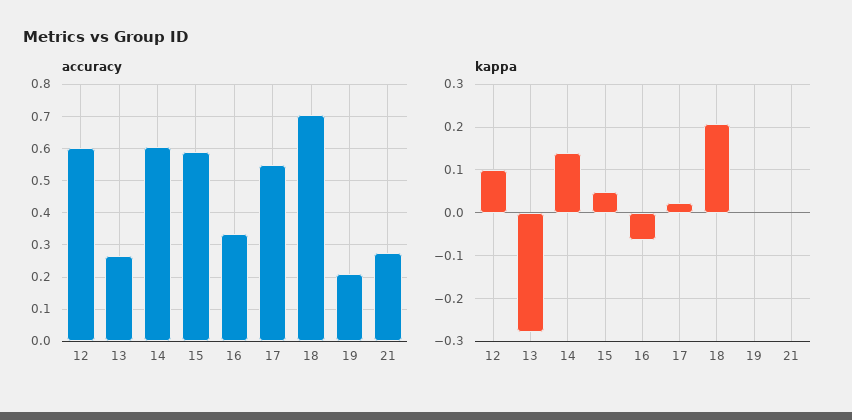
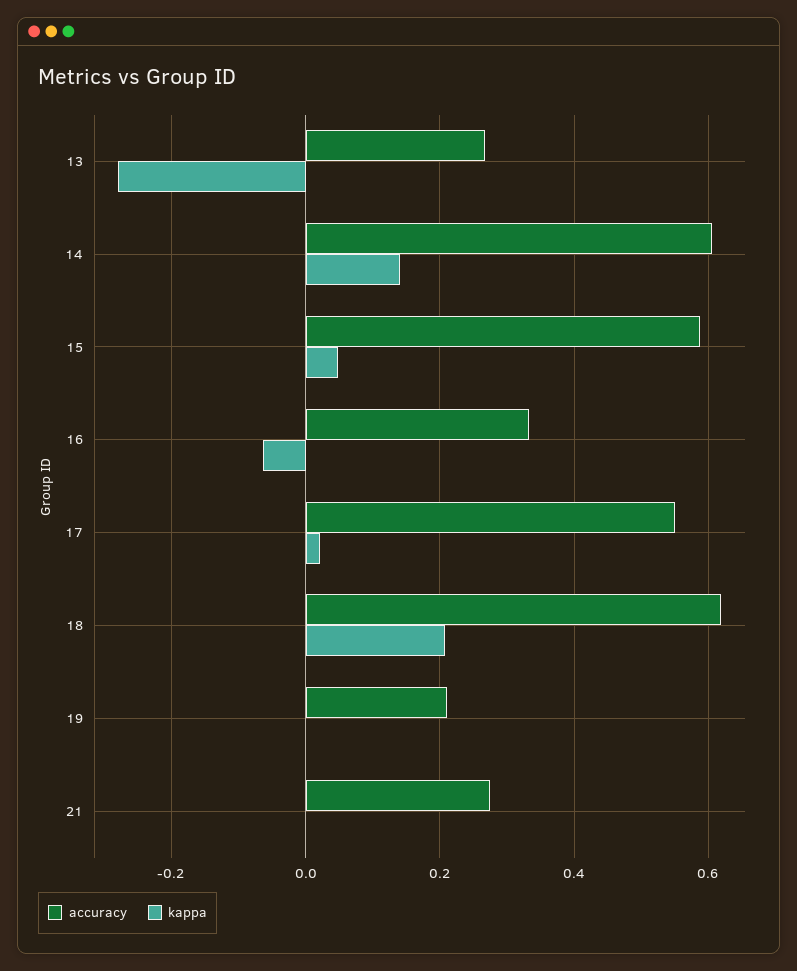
accuracy, 12: 0.6 -> none
accuracy, 18: 0.7 -> 0.62
kappa, 12: 0.1 -> none

